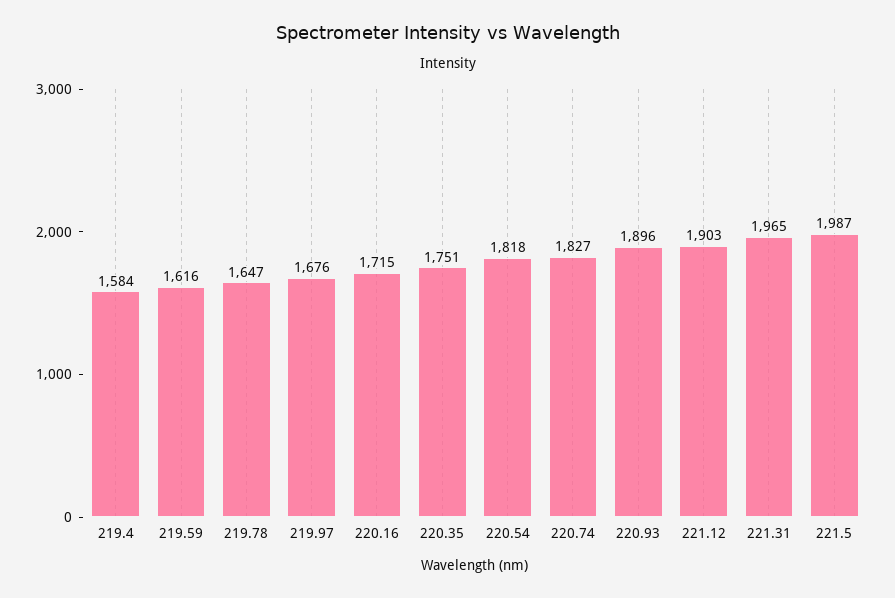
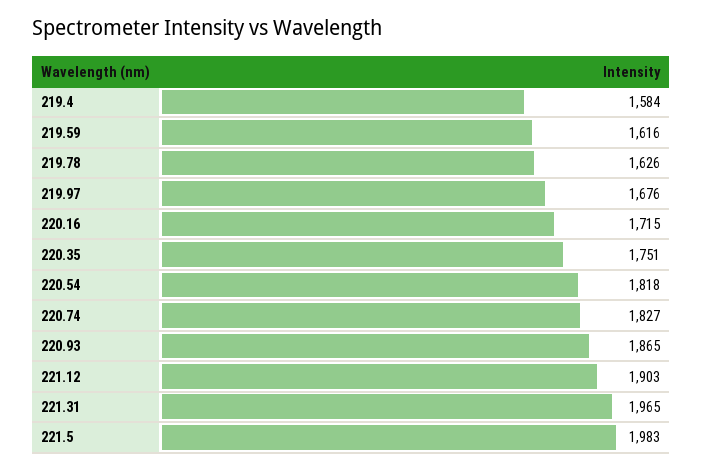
219.78: 1647 -> 1626
220.93: 1896 -> 1865
221.5: 1987 -> 1983

